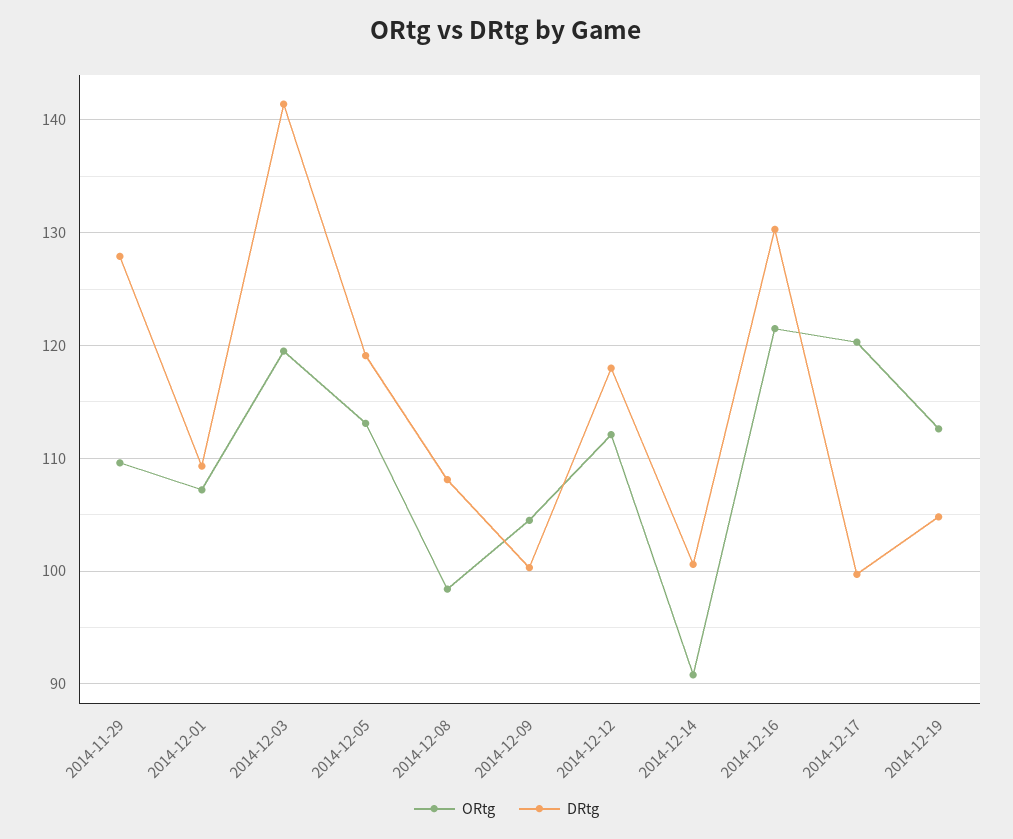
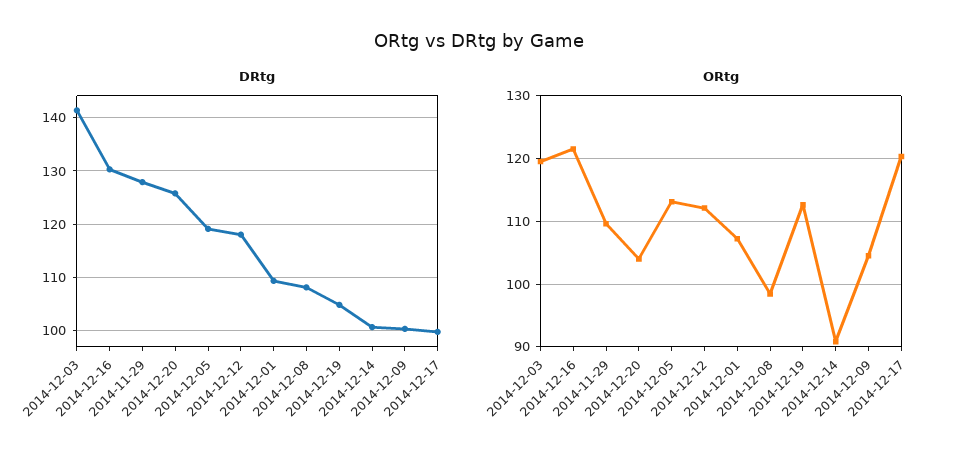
DRtg, 2014-12-20: none -> 126
ORtg, 2014-12-20: none -> 104

